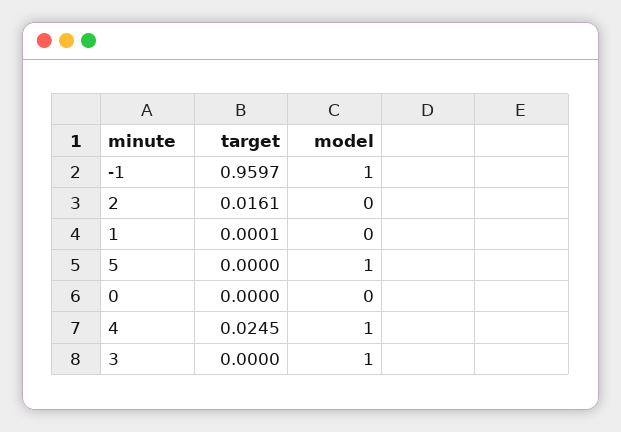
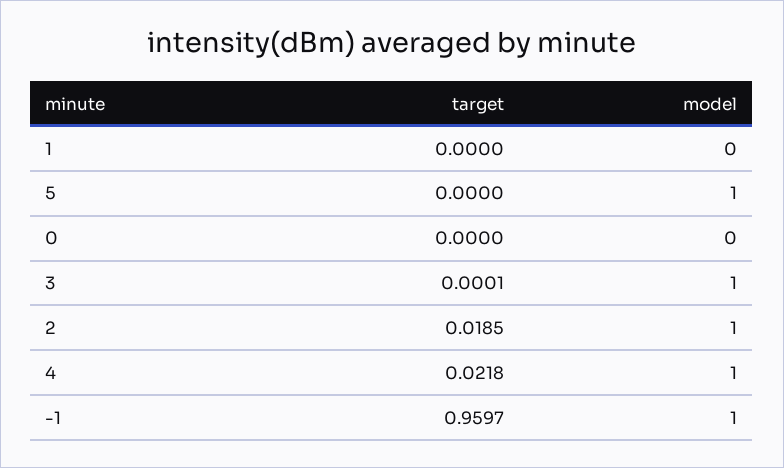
target, 2: 0.0161 -> 0.0185
model, 2: 0 -> 1
target, 1: 0.0001 -> 0
target, 4: 0.0245 -> 0.0218
target, 3: 0 -> 0.0001

